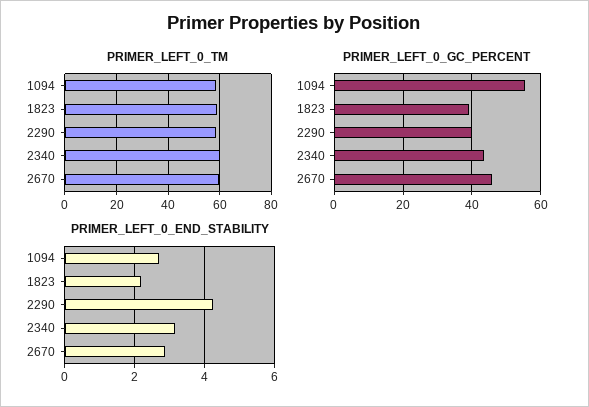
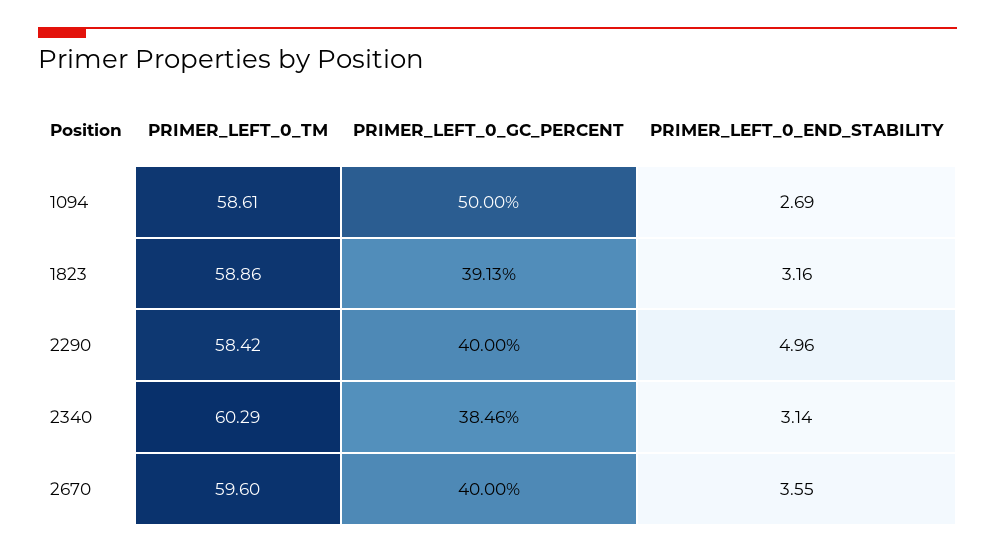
PRIMER_LEFT_0_GC_PERCENT, 1094: 56 -> 50
PRIMER_LEFT_0_GC_PERCENT, 2340: 44 -> 38.46
PRIMER_LEFT_0_GC_PERCENT, 2670: 46 -> 40
PRIMER_LEFT_0_END_STABILITY, 1823: 2.2 -> 3.16
PRIMER_LEFT_0_END_STABILITY, 2290: 4.2 -> 4.96
PRIMER_LEFT_0_END_STABILITY, 2670: 2.8 -> 3.55

